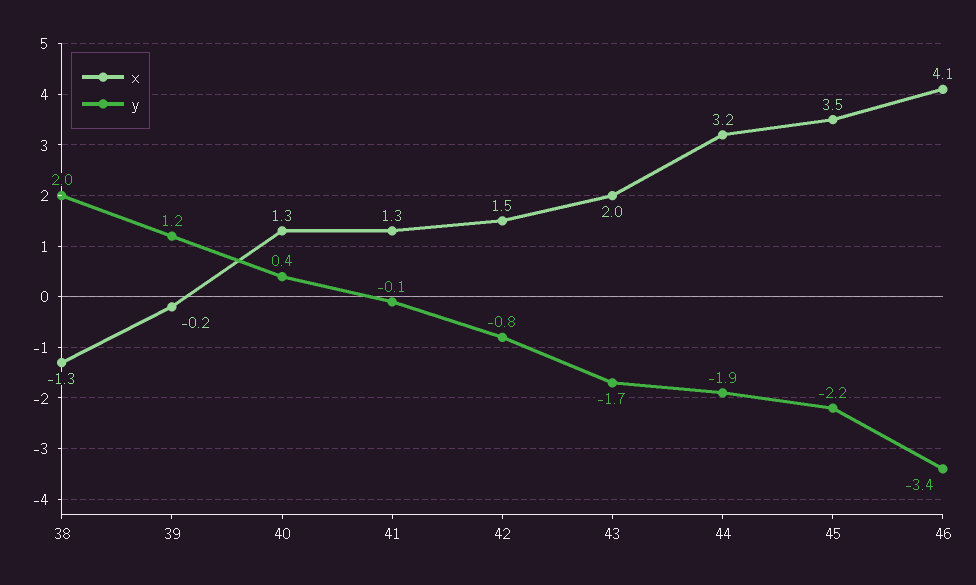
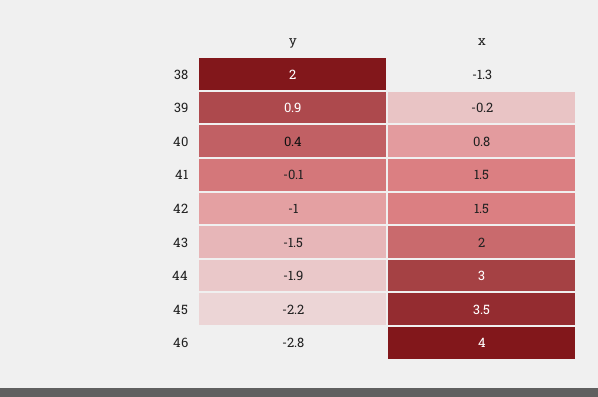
y, 39: 1.2 -> 0.9
x, 40: 1.3 -> 0.8
x, 41: 1.3 -> 1.5
y, 42: -0.8 -> -1
y, 43: -1.7 -> -1.5
x, 44: 3.2 -> 3
x, 46: 4.1 -> 4
y, 46: -3.4 -> -2.8

